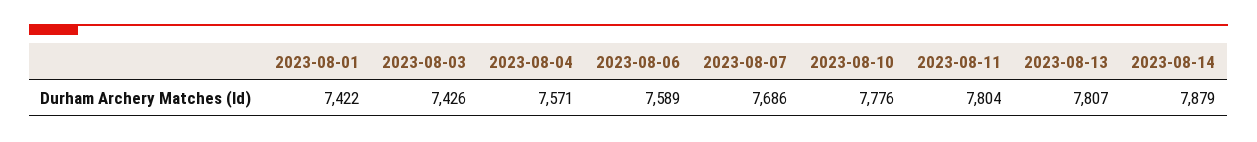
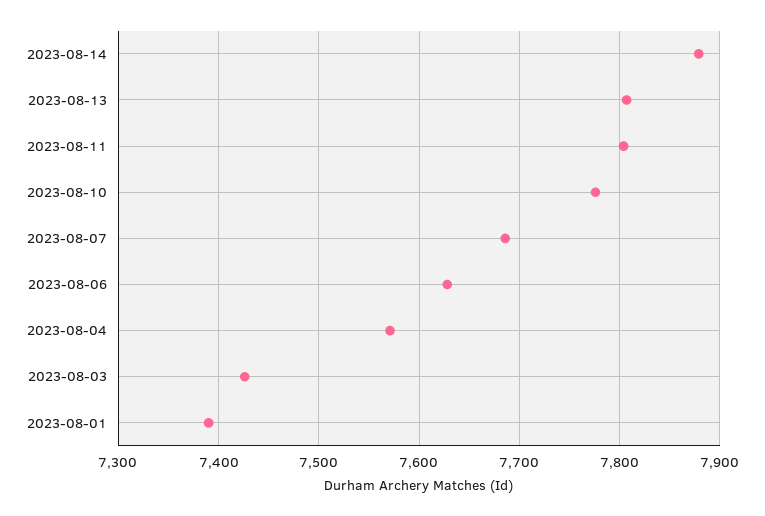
2023-08-01: 7422 -> 7390
2023-08-06: 7589 -> 7630

